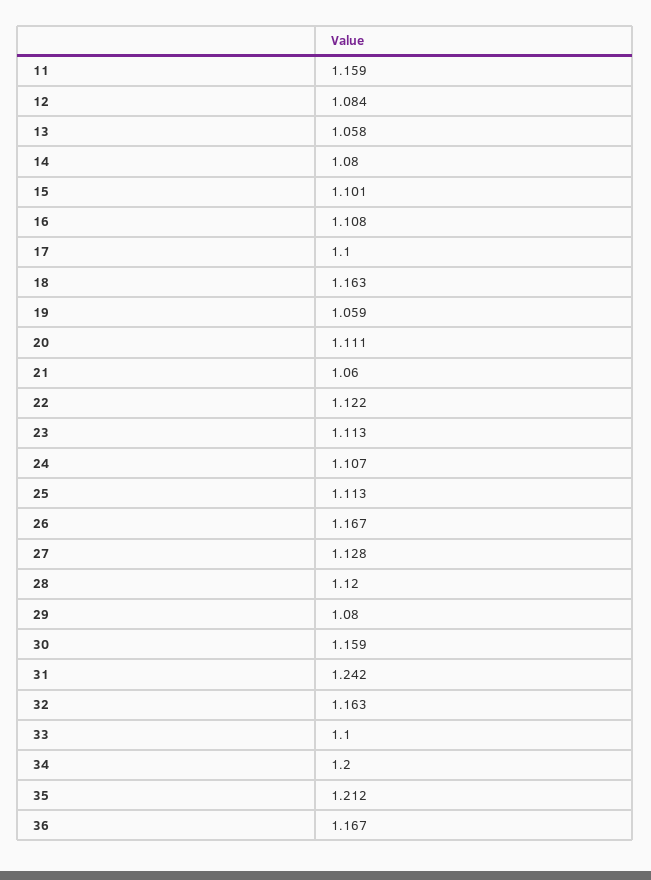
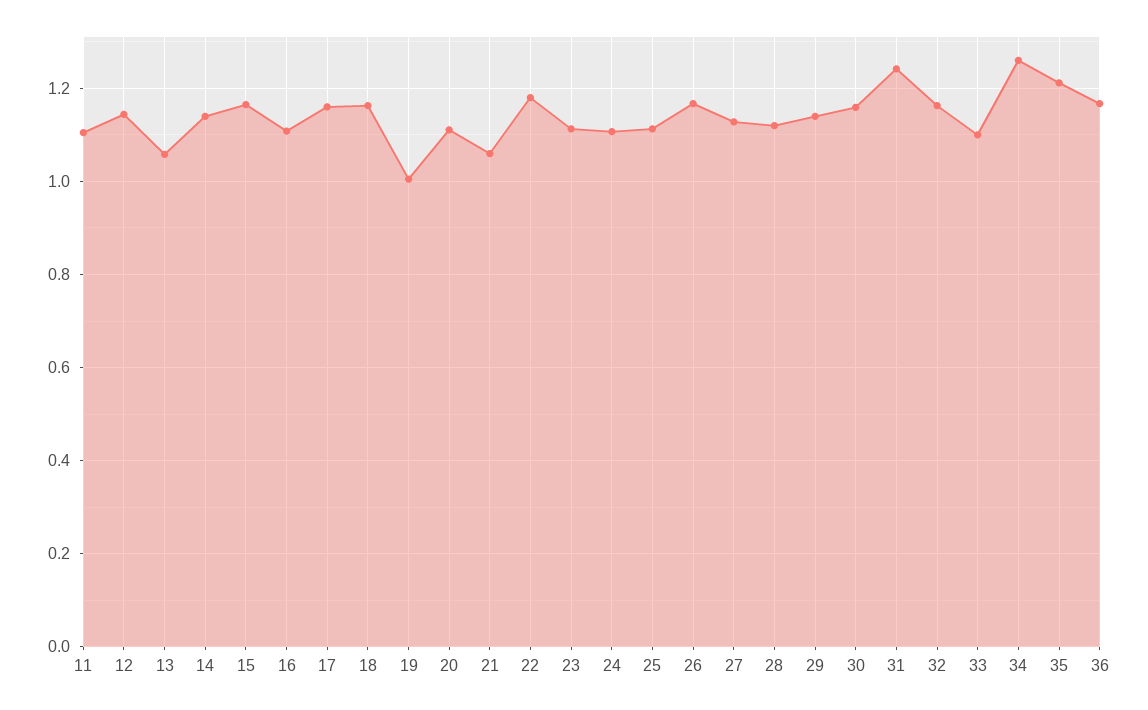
11: 1.159 -> 1.1
12: 1.084 -> 1.14
14: 1.08 -> 1.14
15: 1.101 -> 1.16
17: 1.1 -> 1.16
19: 1.059 -> 1
22: 1.122 -> 1.18
29: 1.08 -> 1.14
34: 1.2 -> 1.26

